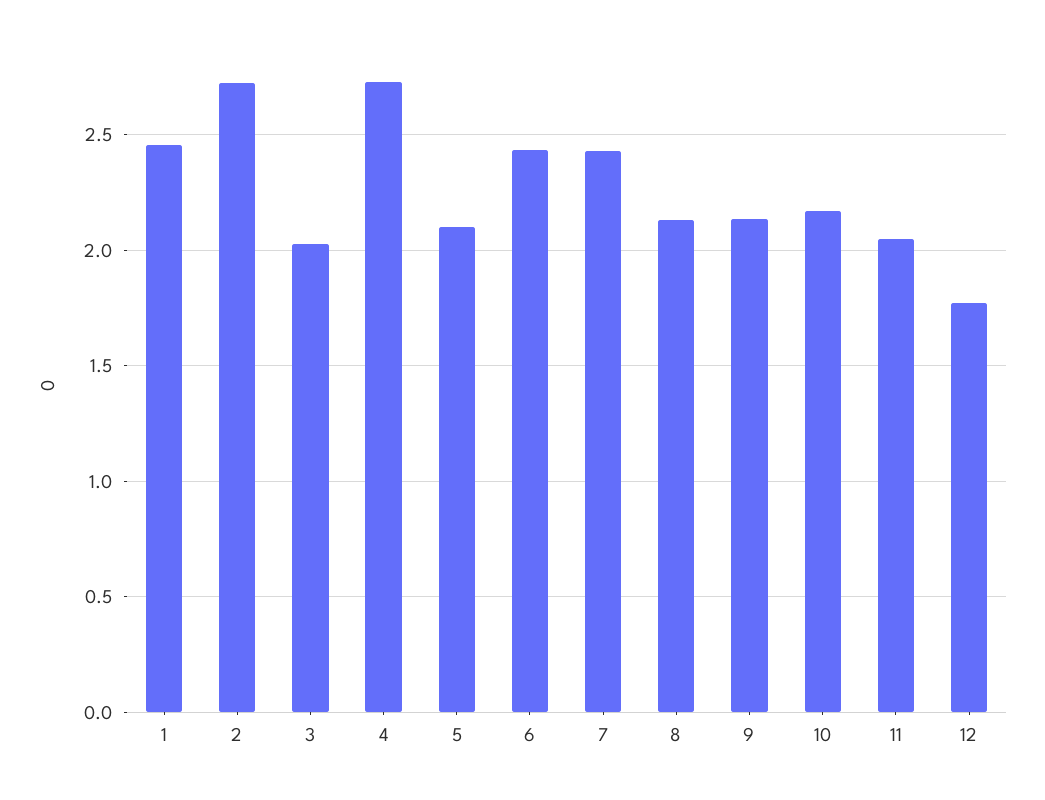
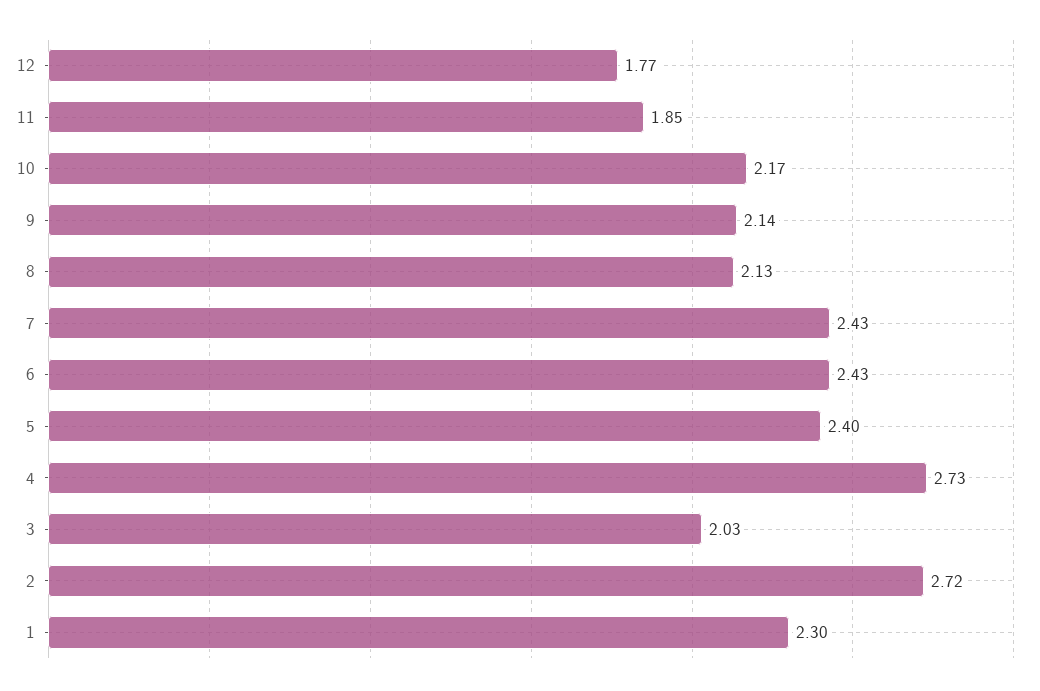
1: 2.45 -> 2.3
5: 2.1 -> 2.4
11: 2.05 -> 1.85

